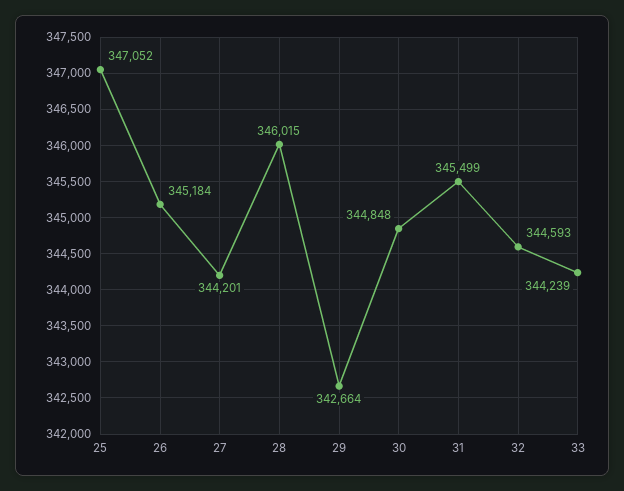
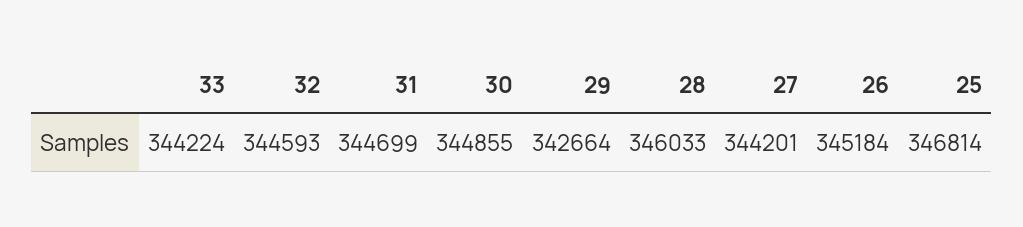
25: 347052 -> 346814
28: 346015 -> 346033
30: 344848 -> 344855
31: 345499 -> 344699
33: 344239 -> 344224

